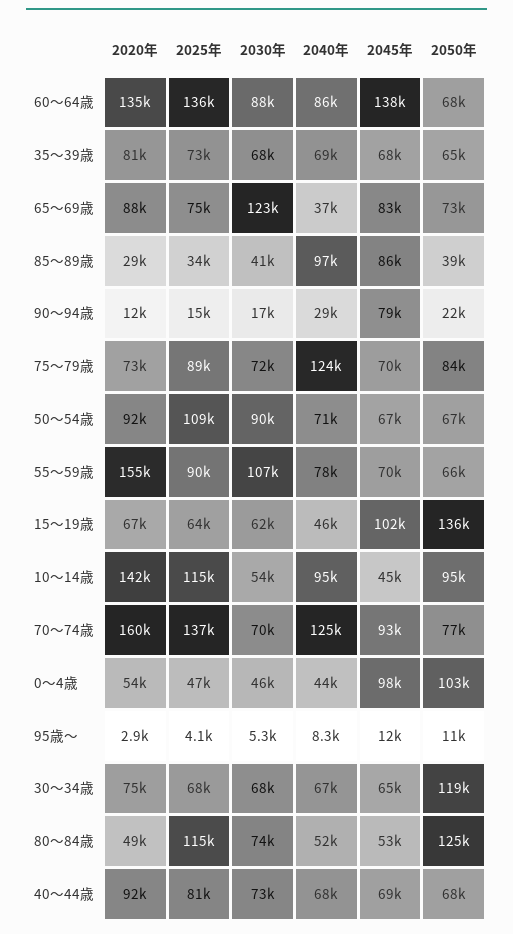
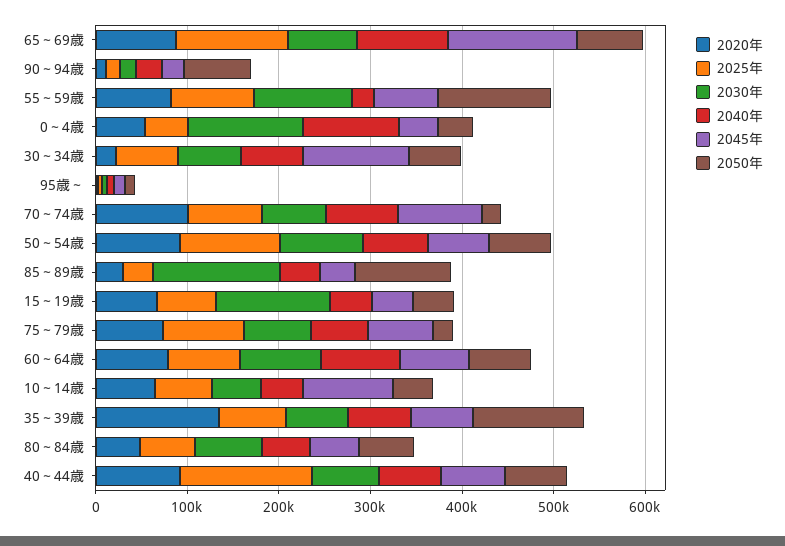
2020年, 60～64歳: 135000 -> 80000
2025年, 60～64歳: 136000 -> 80000
2045年, 60～64歳: 138000 -> 80000
2020年, 35～39歳: 81000 -> 140000
2050年, 35～39歳: 65000 -> 120000
2025年, 65～69歳: 75000 -> 120000
2030年, 65～69歳: 123000 -> 80000
2040年, 65～69歳: 37000 -> 100000
2045年, 65～69歳: 83000 -> 140000
2030年, 85～89歳: 41000 -> 140000
2040年, 85～89歳: 97000 -> 40000
2045年, 85～89歳: 86000 -> 40000
2050年, 85～89歳: 39000 -> 100000
2045年, 90～94歳: 79000 -> 20000
2050年, 90～94歳: 22000 -> 80000
2040年, 75～79歳: 124000 -> 60000
2050年, 75～79歳: 84000 -> 20000
2020年, 55～59歳: 155000 -> 80000
2040年, 55～59歳: 78000 -> 20000
2050年, 55～59歳: 66000 -> 120000
2030年, 15～19歳: 62000 -> 120000
2045年, 15～19歳: 102000 -> 40000
2050年, 15～19歳: 136000 -> 40000
2020年, 10～14歳: 142000 -> 60000
2025年, 10～14歳: 115000 -> 60000
2040年, 10～14歳: 95000 -> 40000
2045年, 10～14歳: 45000 -> 100000
2050年, 10～14歳: 95000 -> 40000
2020年, 70～74歳: 160000 -> 100000
2025年, 70～74歳: 137000 -> 80000
2040年, 70～74歳: 125000 -> 80000
2050年, 70～74歳: 77000 -> 20000
2030年, 0～4歳: 46000 -> 120000
2040年, 0～4歳: 44000 -> 100000
2045年, 0～4歳: 98000 -> 40000
2050年, 0～4歳: 103000 -> 40000
2020年, 30～34歳: 75000 -> 20000
2045年, 30～34歳: 65000 -> 120000
2050年, 30～34歳: 119000 -> 60000
2025年, 80～84歳: 115000 -> 60000
2050年, 80～84歳: 125000 -> 60000
2025年, 40～44歳: 81000 -> 140000

